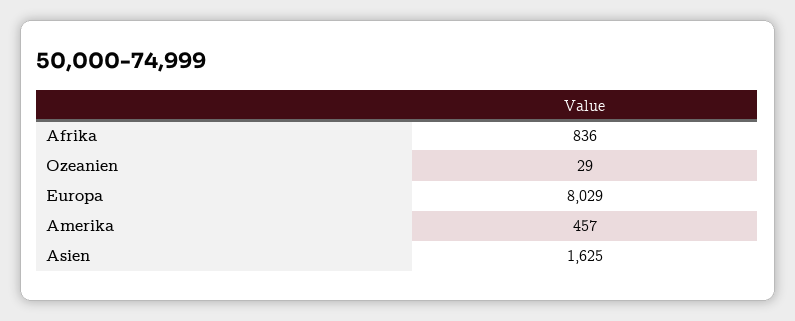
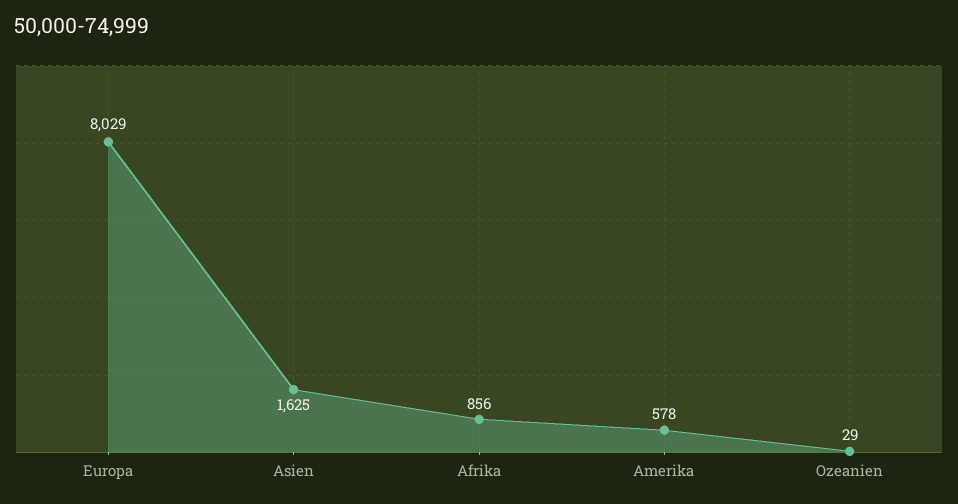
Afrika: 836 -> 856
Amerika: 457 -> 578

